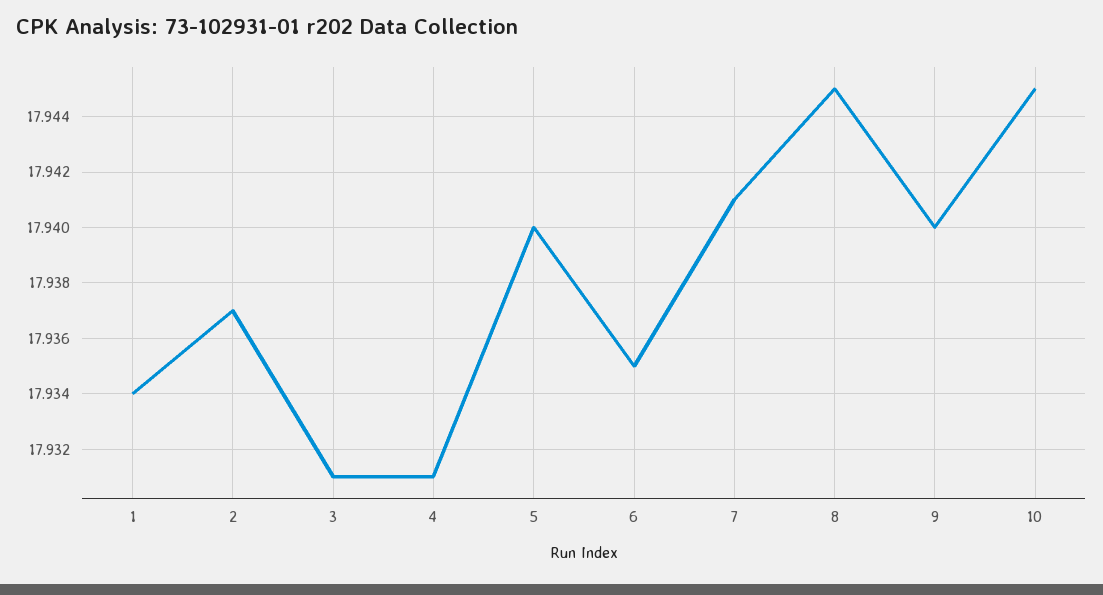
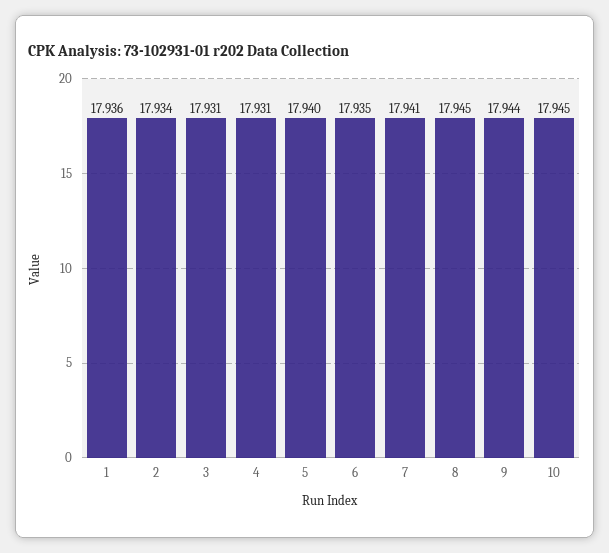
1: 17.934 -> 17.936
2: 17.937 -> 17.934
9: 17.94 -> 17.944

